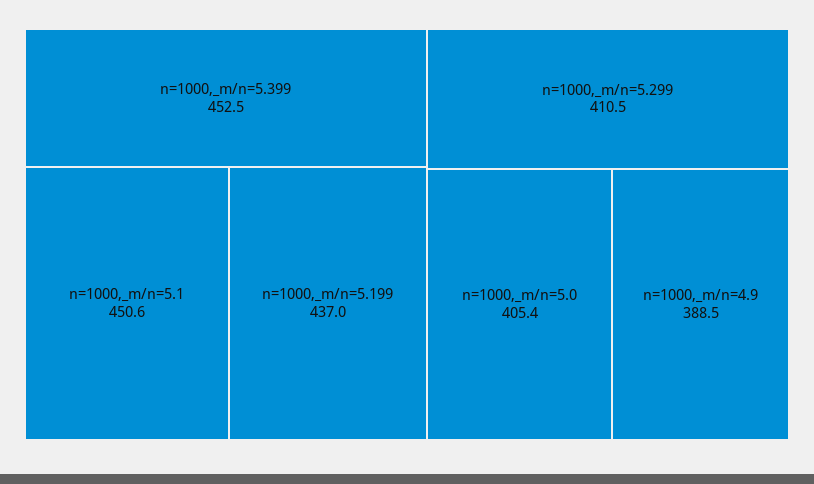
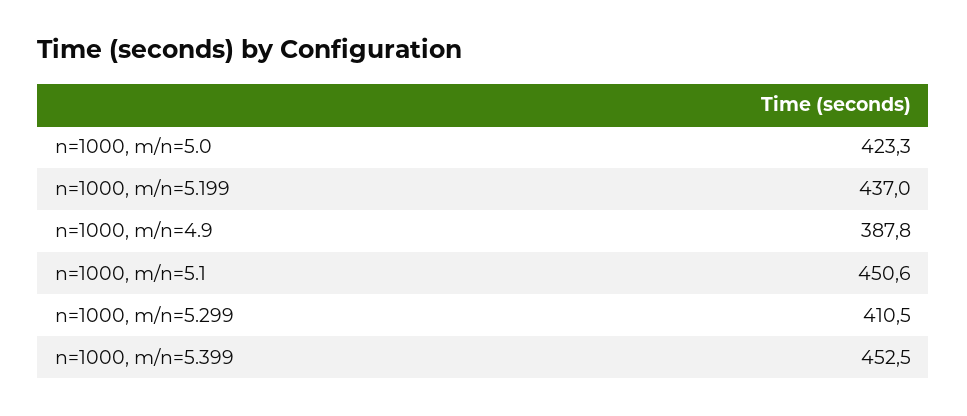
n=1000,_m/n=5.0: 405.4 -> 423.3
n=1000,_m/n=4.9: 388.5 -> 387.8

